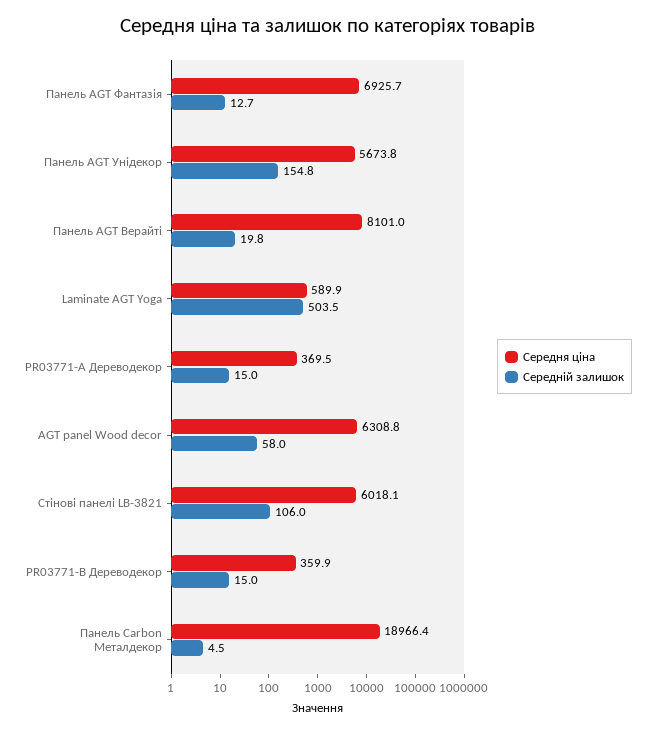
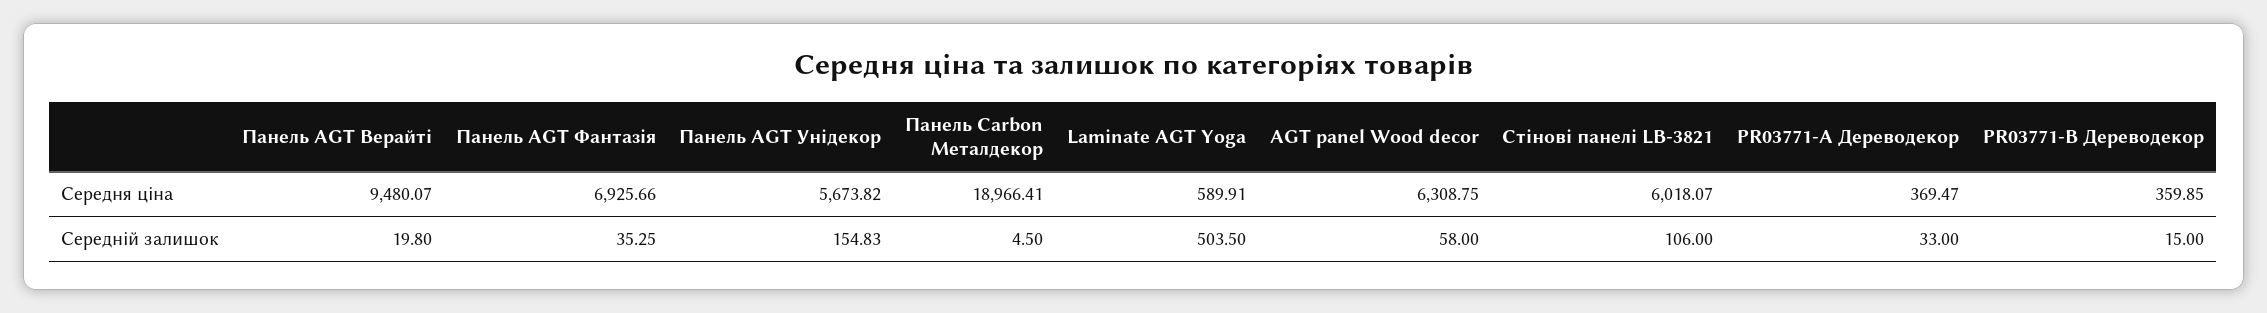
Середній залишок, Панель AGT Фантазія: 12.7 -> 35.25
Середня ціна, Панель AGT Верайті: 8101 -> 9480.07
Середній залишок, PR03771-А Дереводекор: 15 -> 33

